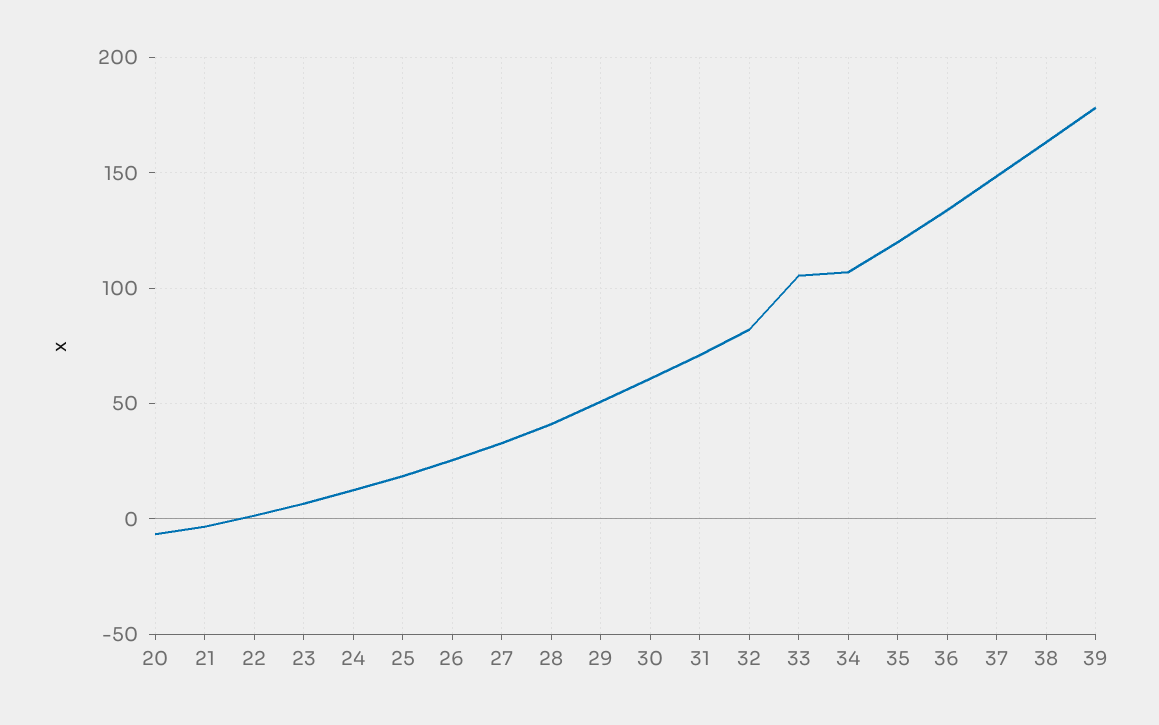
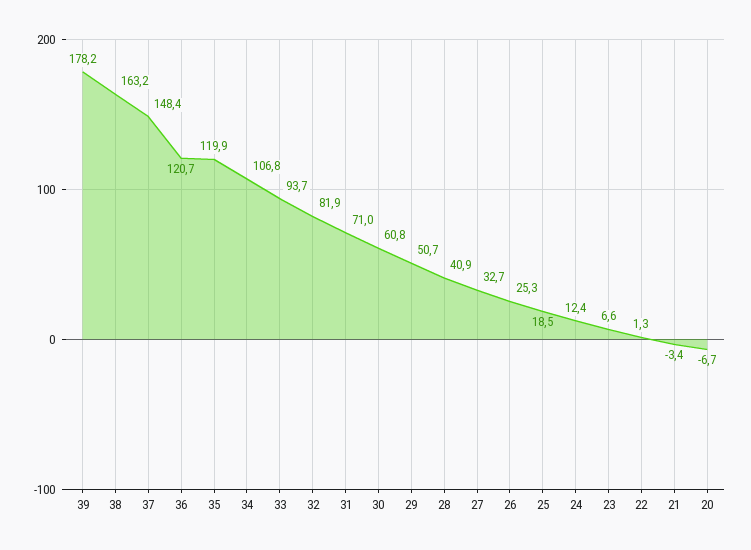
33: 105 -> 93.7
36: 135 -> 120.7

